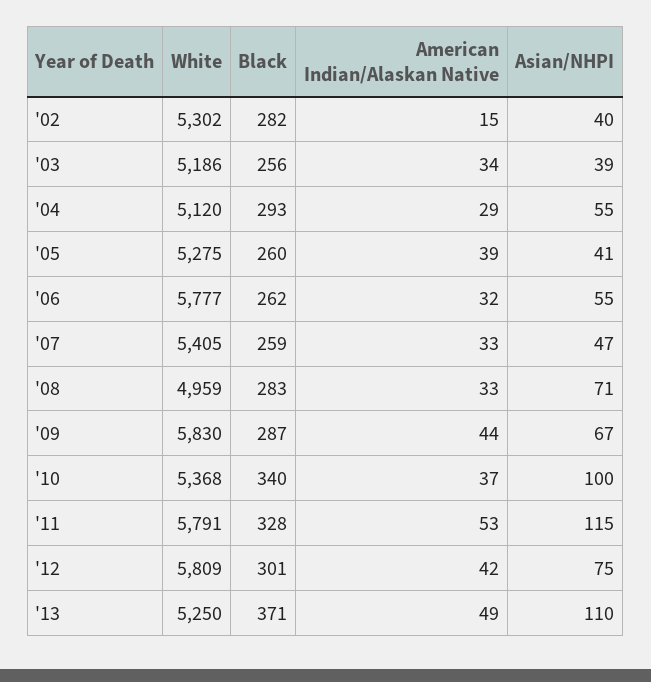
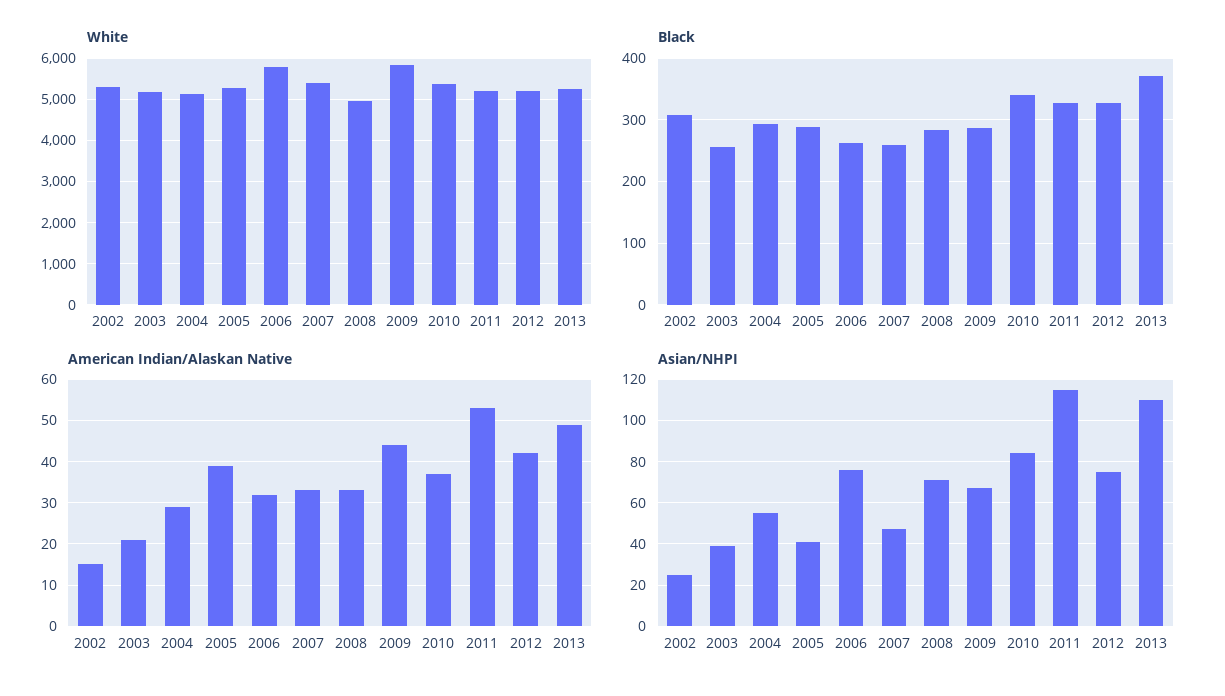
Black, '02: 282 -> 310
Asian/NHPI, '02: 40 -> 25
American Indian/Alaskan Native, '03: 34 -> 20
Black, '05: 260 -> 290
Asian/NHPI, '06: 55 -> 75
Asian/NHPI, '10: 100 -> 85
White, '11: 5791 -> 5200
White, '12: 5809 -> 5200
Black, '12: 301 -> 330

